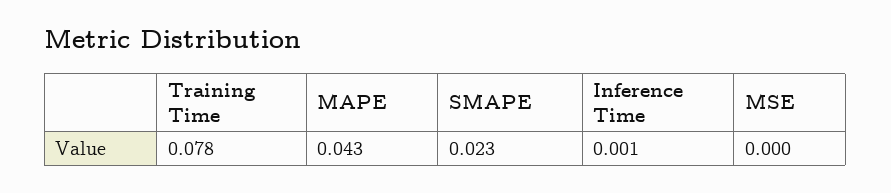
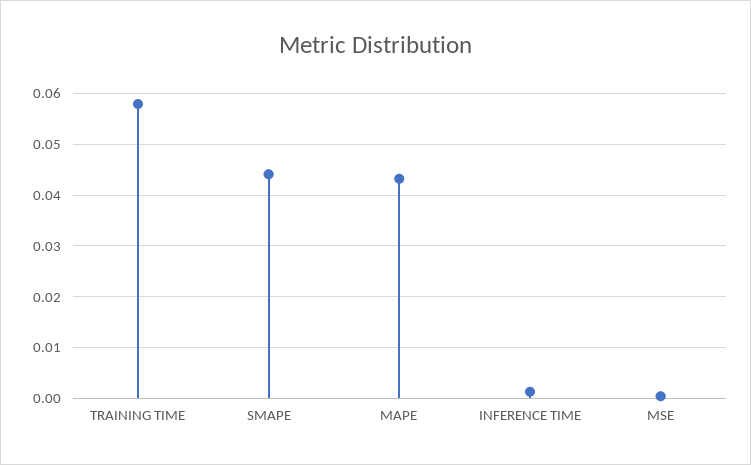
Training Time: 0.078 -> 0.058
SMAPE: 0.023 -> 0.044

